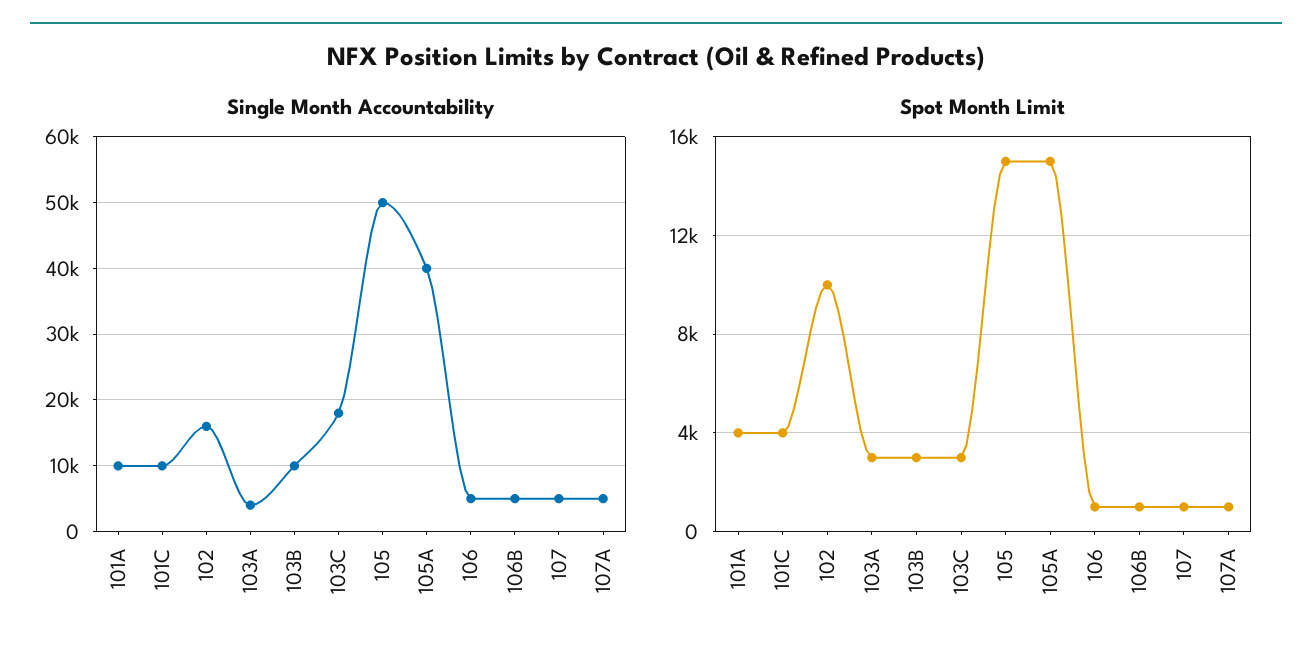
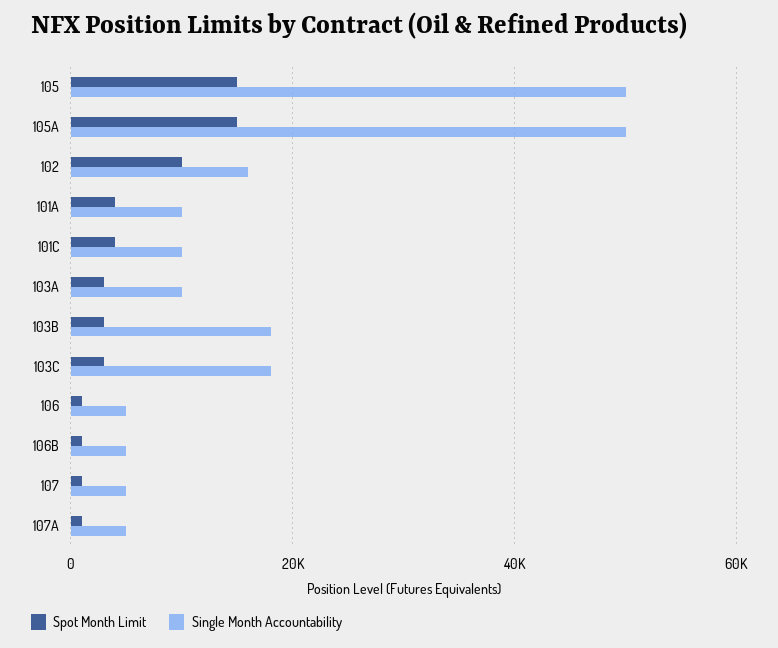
Single Month Accountability, 103A: 4000 -> 10000
Single Month Accountability, 103B: 10000 -> 18000
Single Month Accountability, 105A: 40000 -> 50000

